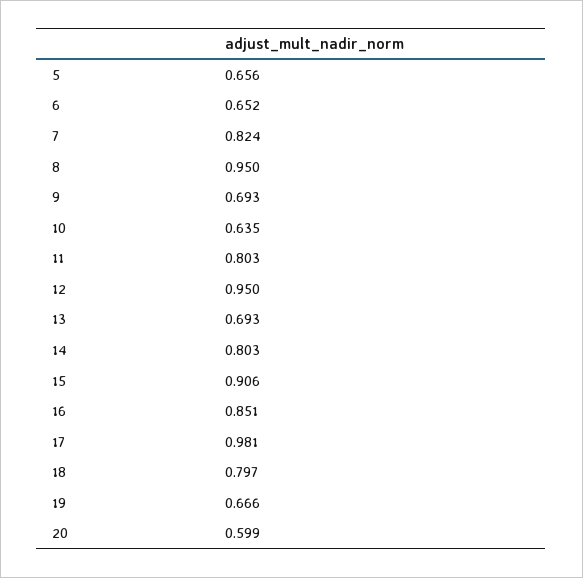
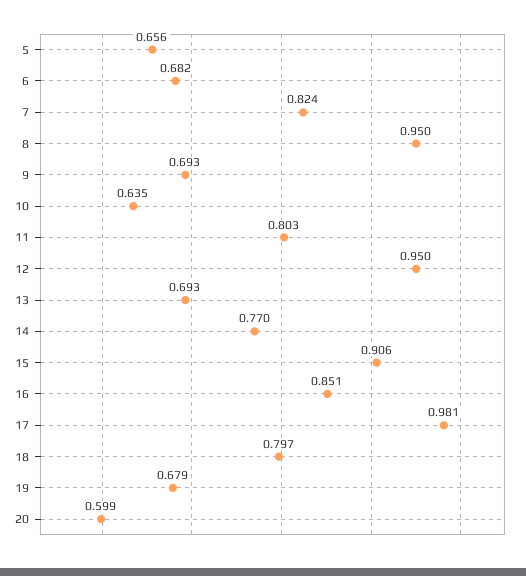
6: 0.652 -> 0.682
14: 0.803 -> 0.77
19: 0.666 -> 0.679

